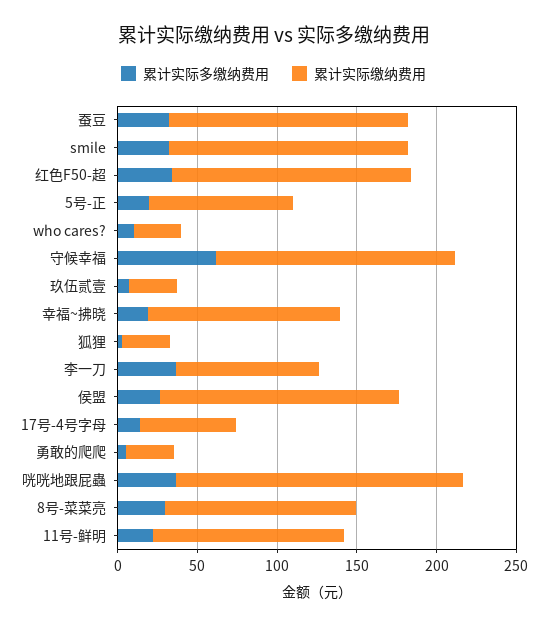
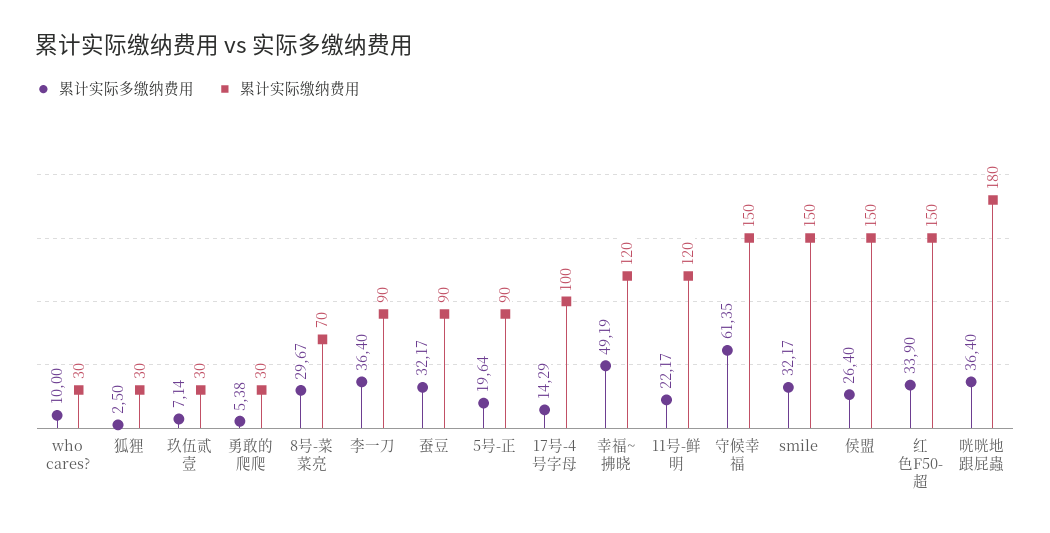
累计实际缴纳费用, 蚕豆: 150 -> 90
累计实际多缴纳费用, 幸福~拂晓: 20 -> 49.19
累计实际缴纳费用, 17号-4号字母: 60 -> 100
累计实际缴纳费用, 8号-菜菜亮: 120 -> 70

